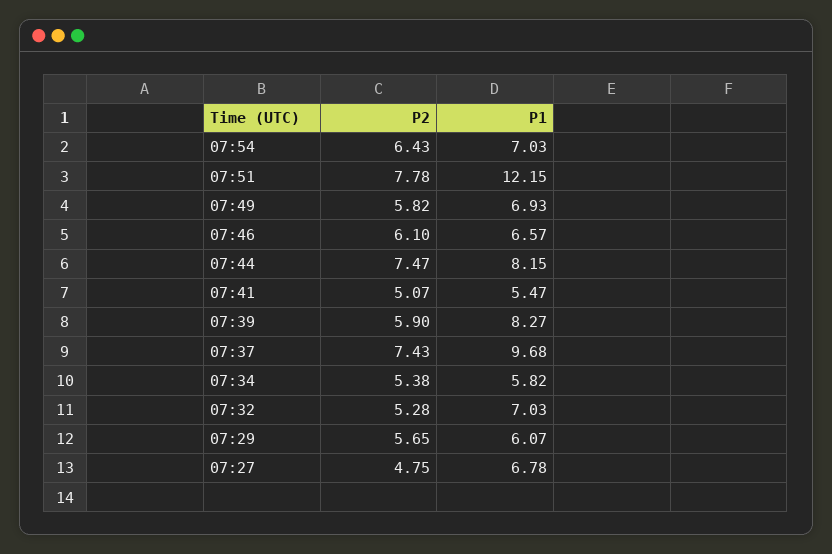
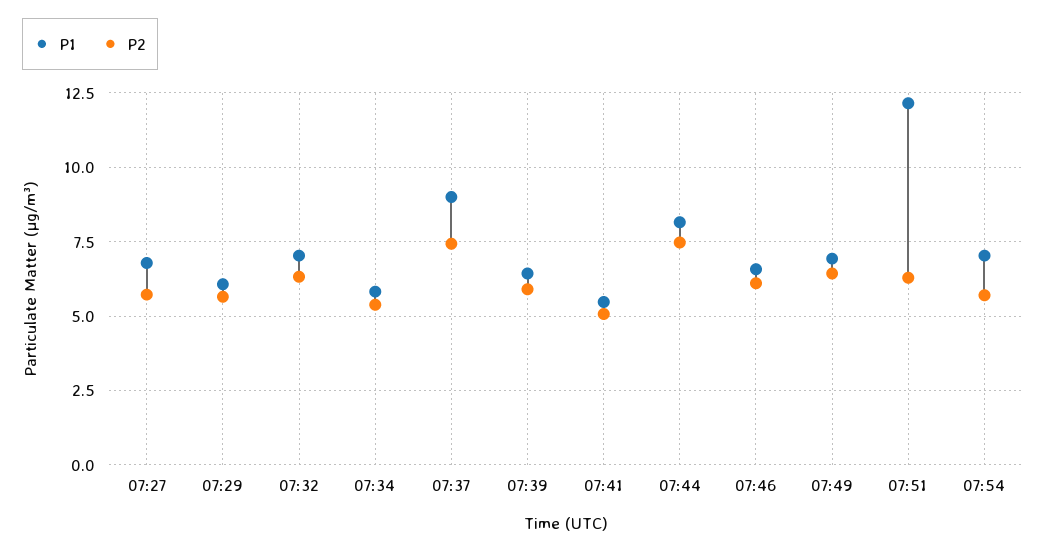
P2, 07:54: 6.43 -> 5.75
P2, 07:51: 7.78 -> 6.25
P2, 07:49: 5.82 -> 6.5
P1, 07:39: 8.27 -> 6.5
P1, 07:37: 9.68 -> 9
P2, 07:32: 5.28 -> 6.25
P2, 07:27: 4.75 -> 5.75

